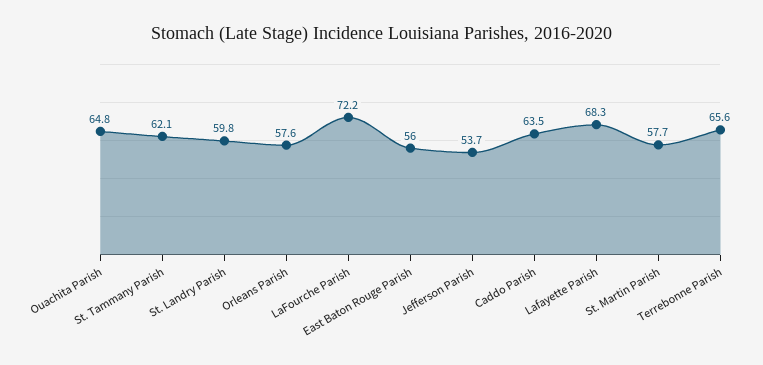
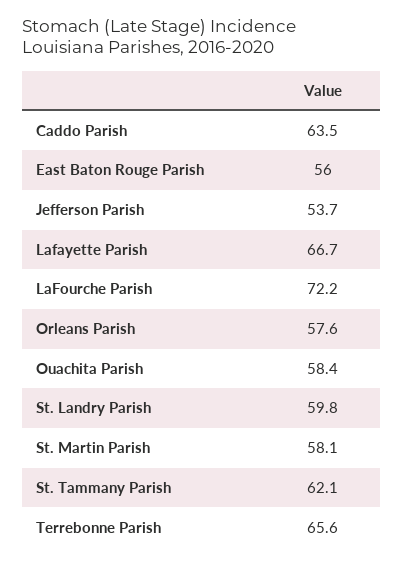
Ouachita Parish: 64.8 -> 58.4
Lafayette Parish: 68.3 -> 66.7
St. Martin Parish: 57.7 -> 58.1

